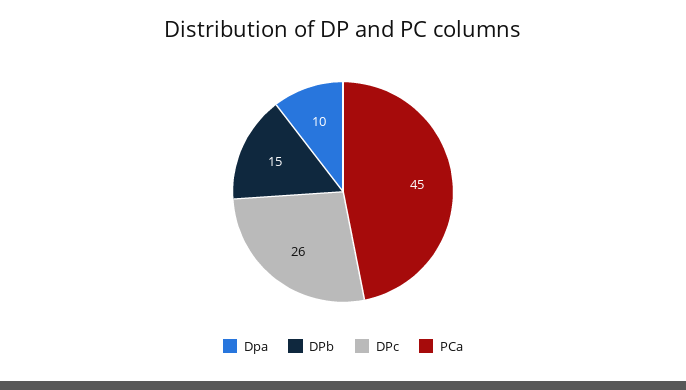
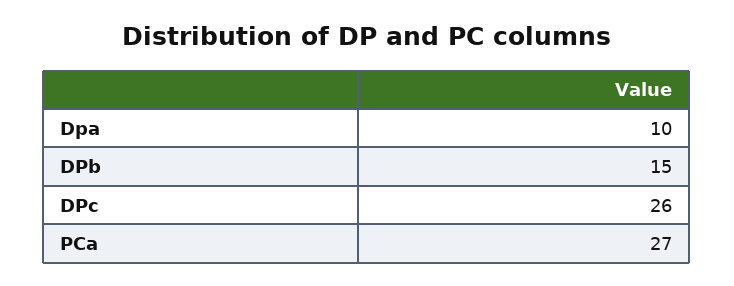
PCa: 45 -> 27

